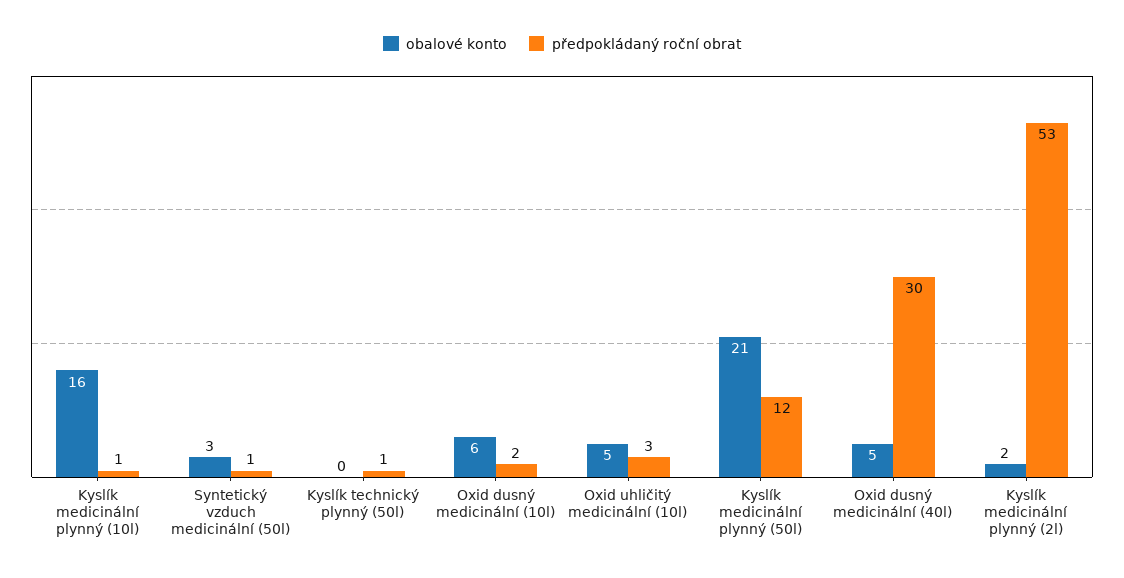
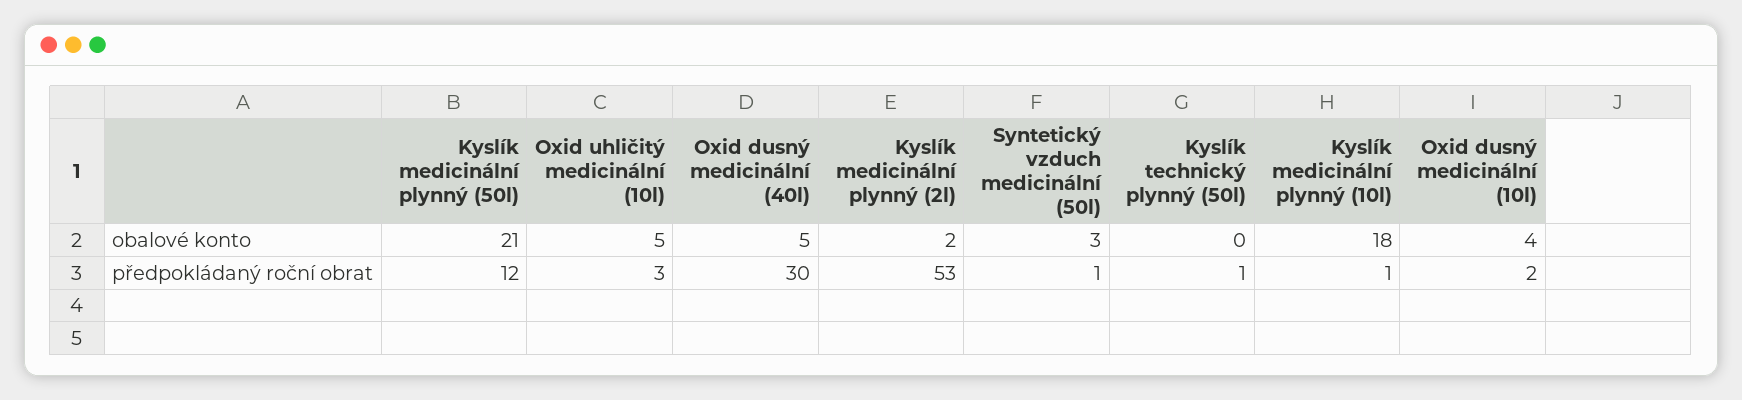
obalové konto, Kyslík medicinální plynný (10l): 16 -> 18
obalové konto, Oxid dusný medicinální (10l): 6 -> 4

